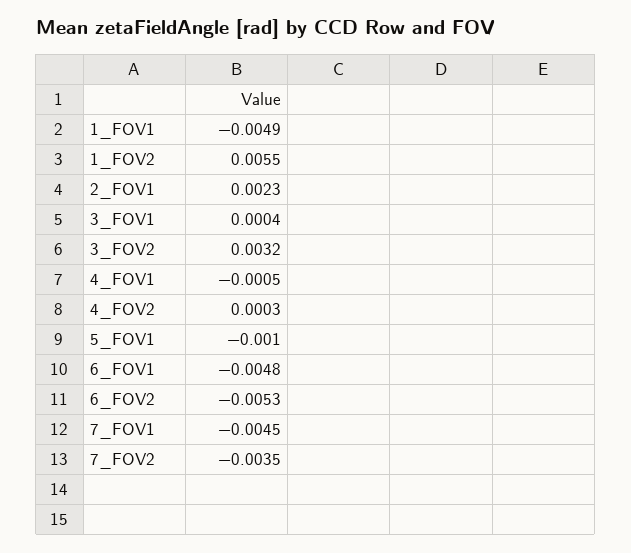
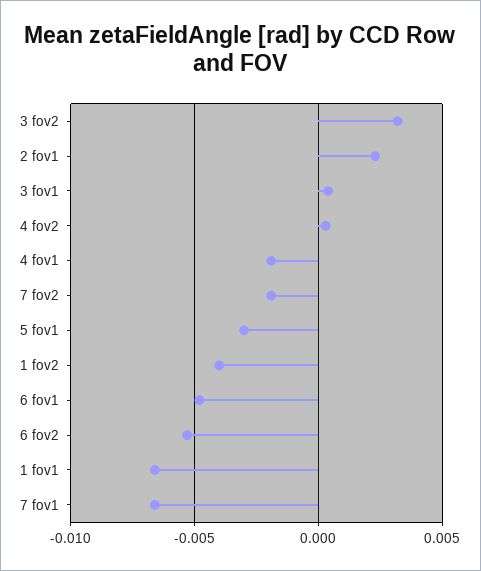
1_FOV1: -0.0049 -> -0.0065
1_FOV2: 0.0055 -> -0.004
4_FOV1: -0.0005 -> -0.002
5_FOV1: -0.001 -> -0.003
7_FOV1: -0.0045 -> -0.0065
7_FOV2: -0.0035 -> -0.002

